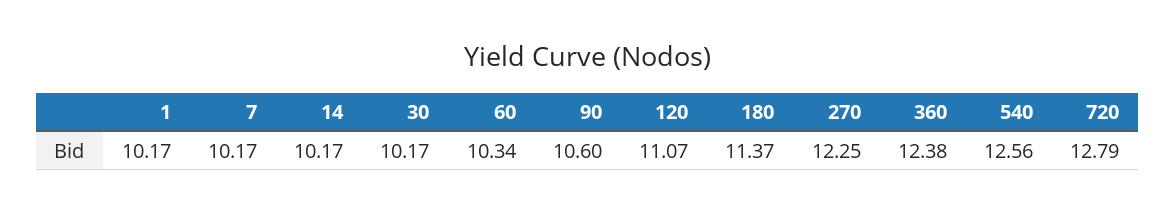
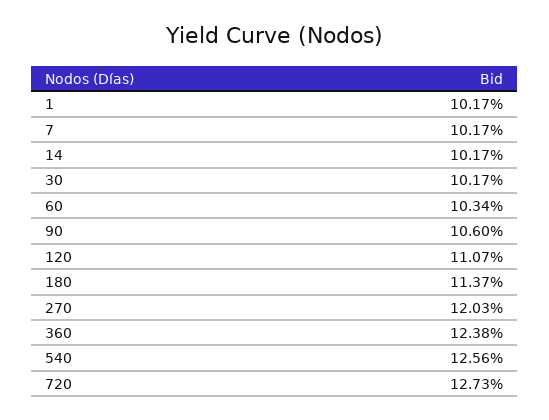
270: 12.25 -> 12.03
720: 12.79 -> 12.73

